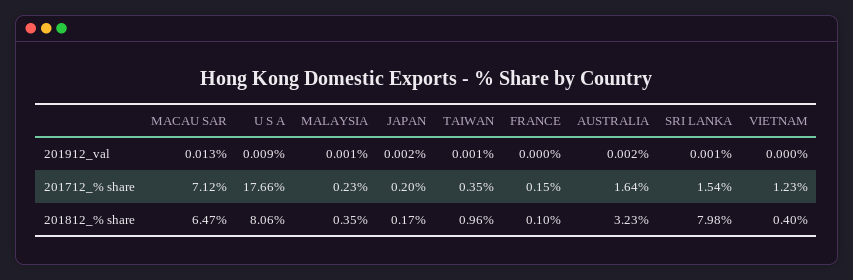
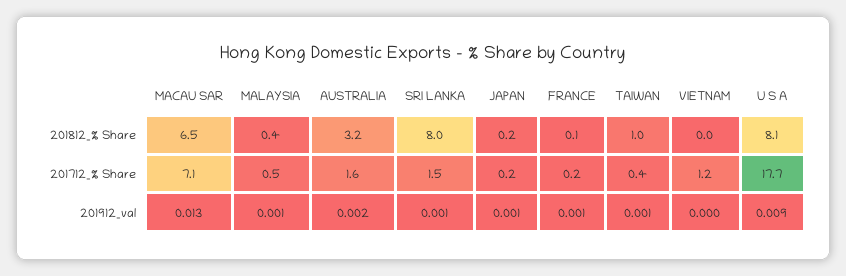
JAPAN, 201912_val: 0.002 -> 0.001
FRANCE, 201912_val: 0 -> 0.001
MALAYSIA, 201712_% share: 0.23 -> 0.5
VIETNAM, 201812_% share: 0.4 -> 0

